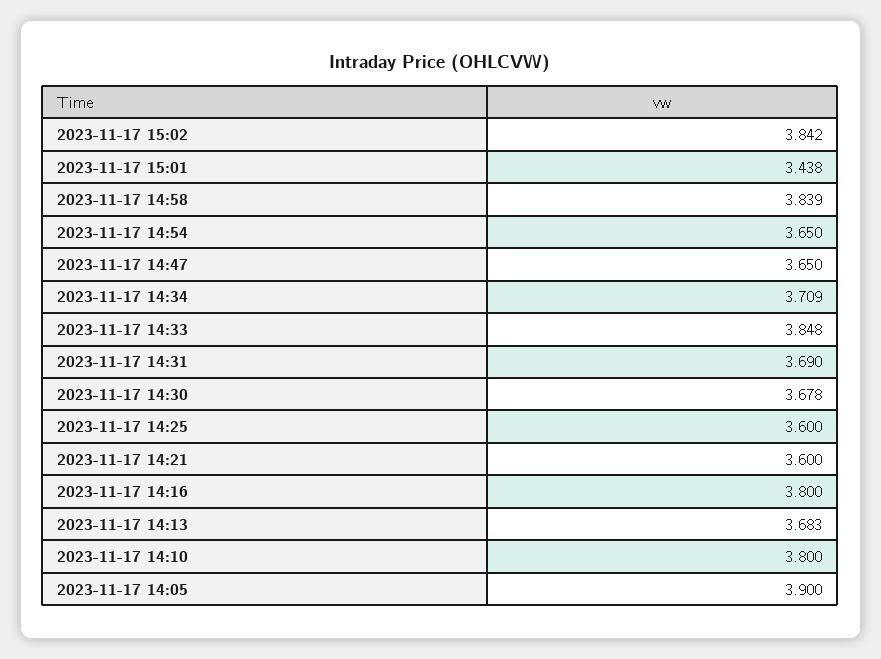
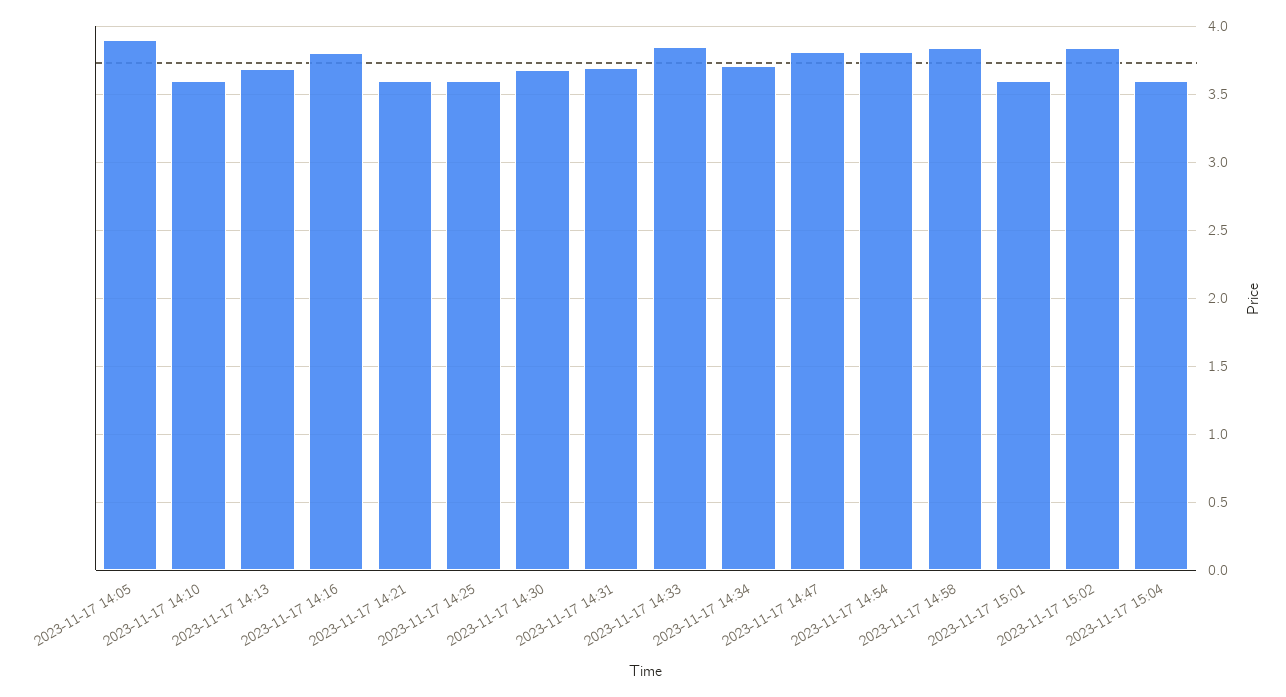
2023-11-17 15:01: 3.438 -> 3.6
2023-11-17 14:54: 3.65 -> 3.8
2023-11-17 14:47: 3.65 -> 3.8
2023-11-17 14:10: 3.8 -> 3.6
2023-11-17 15:04: none -> 3.6

